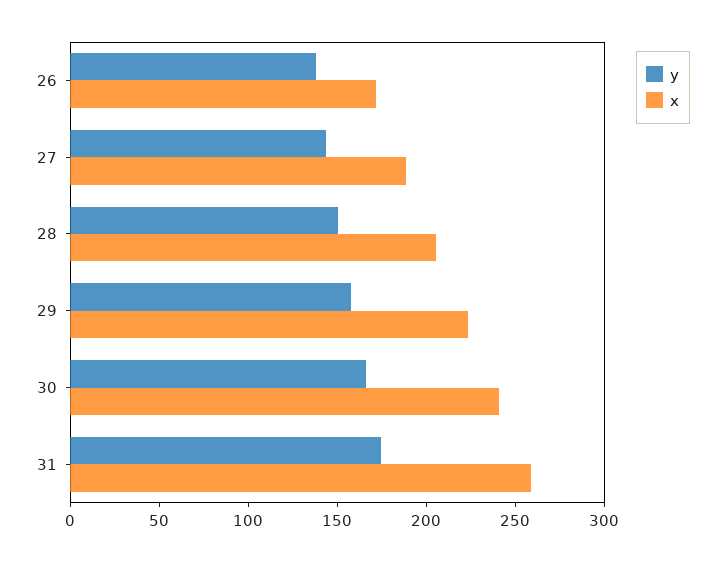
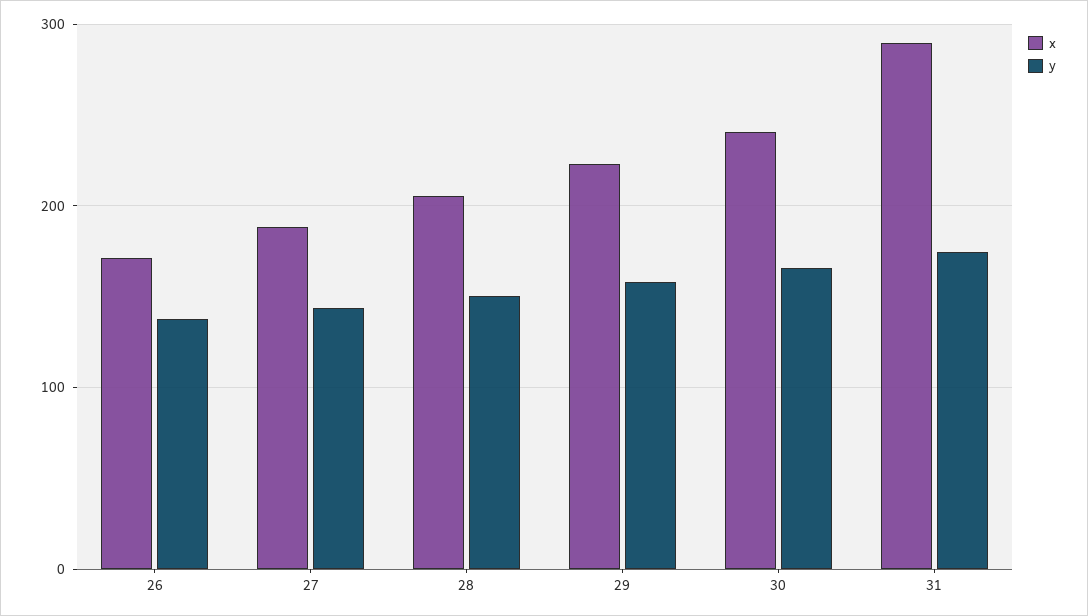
x, 31: 260 -> 290

